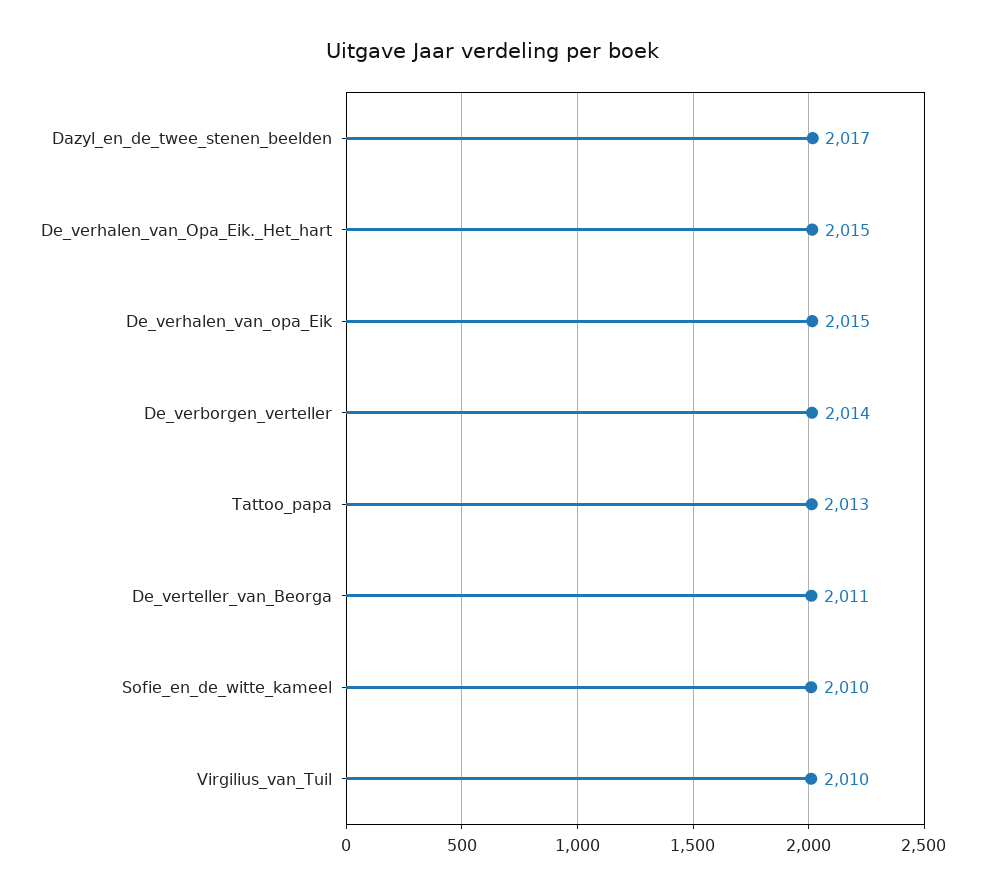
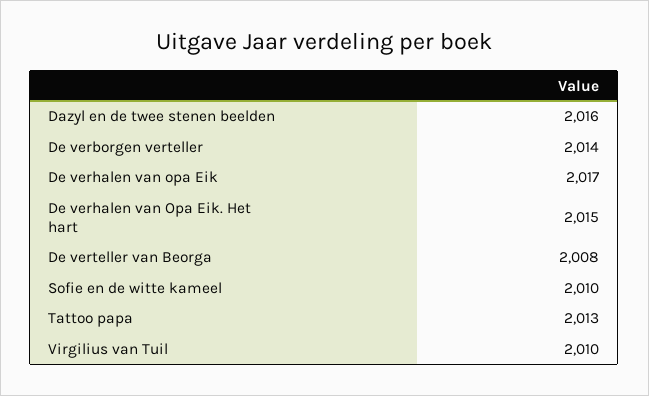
Dazyl_en_de_twee_stenen_beelden: 2017 -> 2016
De_verhalen_van_opa_Eik: 2015 -> 2017
De_verteller_van_Beorga: 2011 -> 2008

